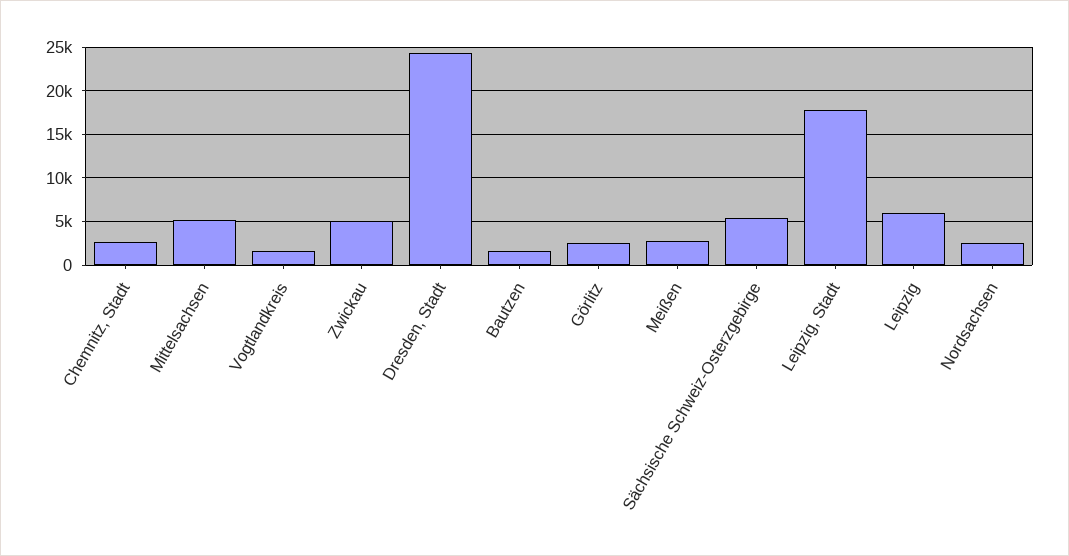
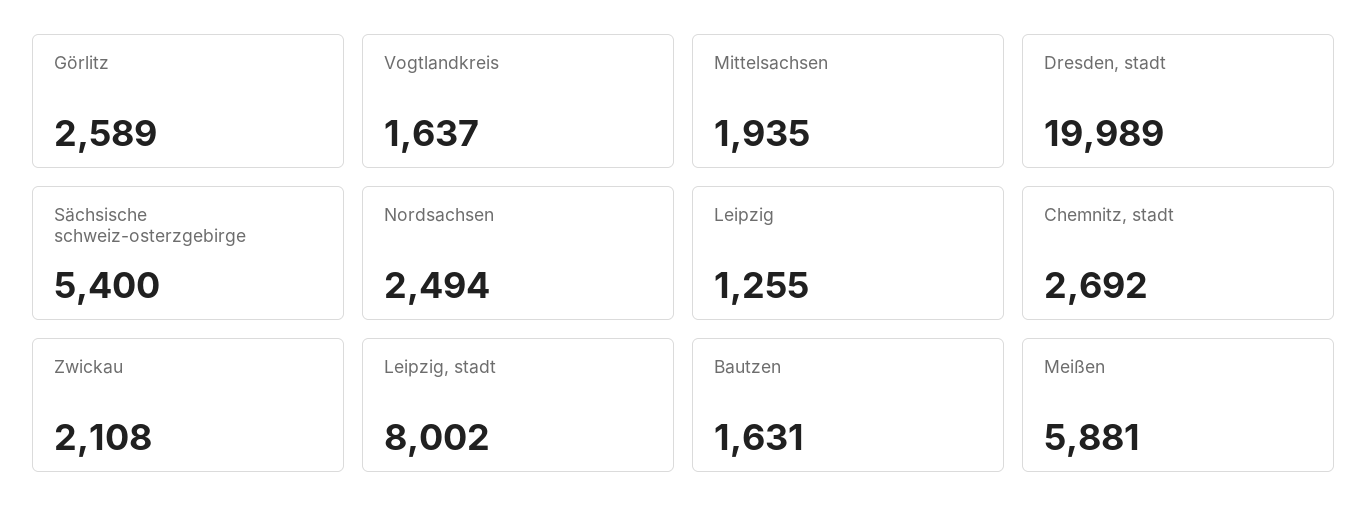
Mittelsachsen: 5000 -> 1935
Zwickau: 5000 -> 2108
Dresden, Stadt: 24000 -> 19989
Meißen: 3000 -> 5881
Leipzig, Stadt: 18000 -> 8002
Leipzig: 6000 -> 1255

